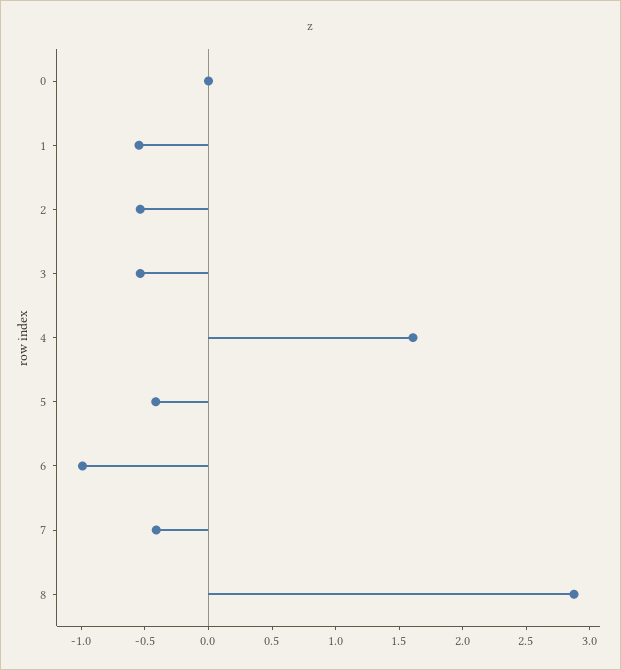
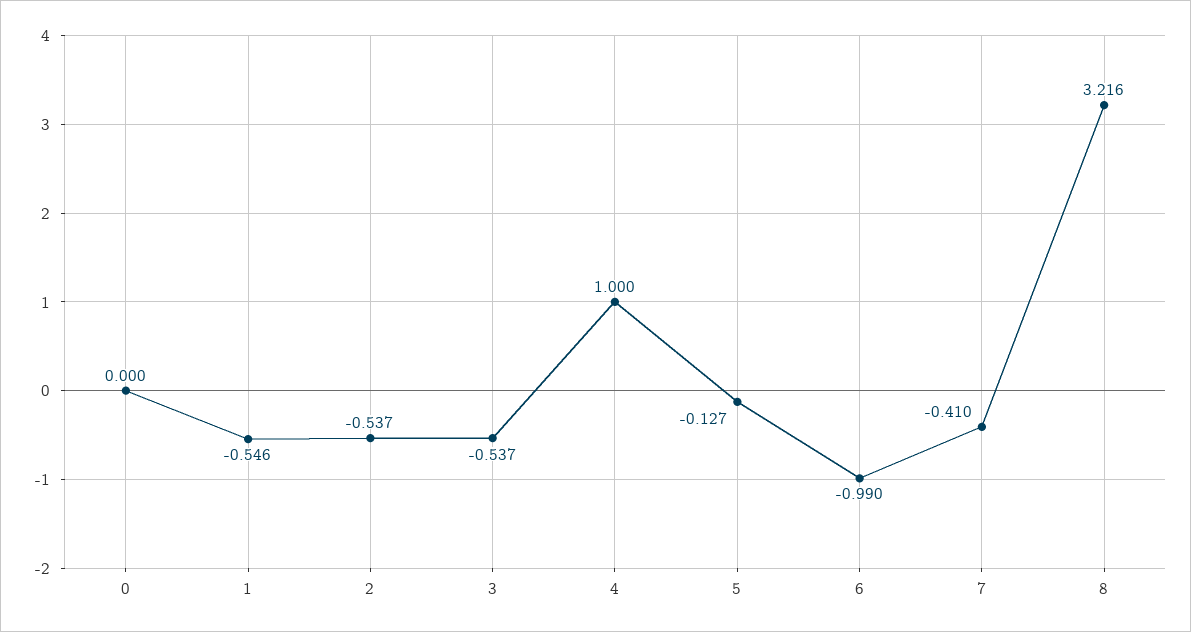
4: 1.6 -> 1
5: -0.4 -> -0.127
8: 2.9 -> 3.216

